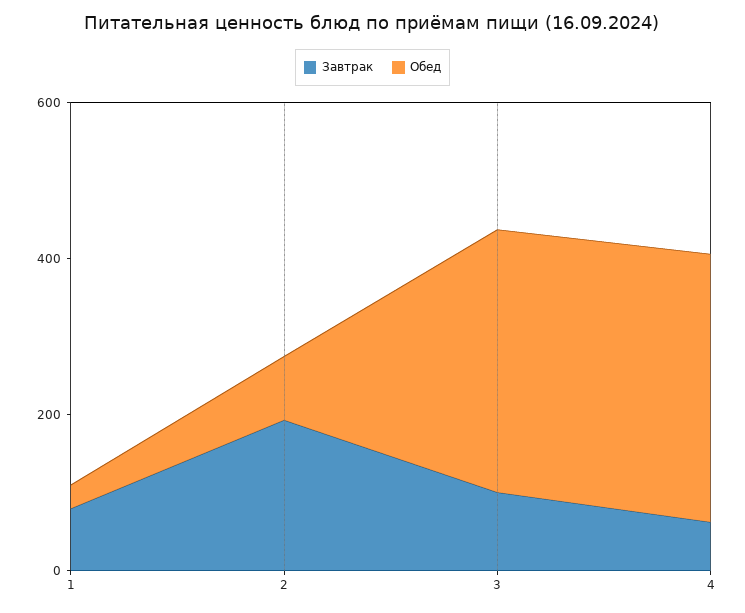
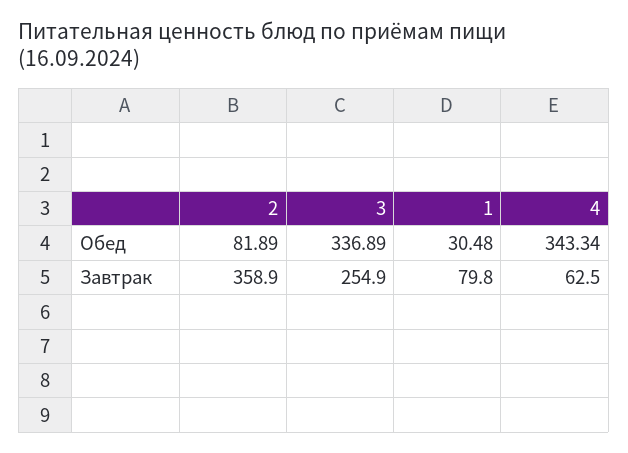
Завтрак, 2: 200 -> 358.9
Завтрак, 3: 100 -> 254.9

